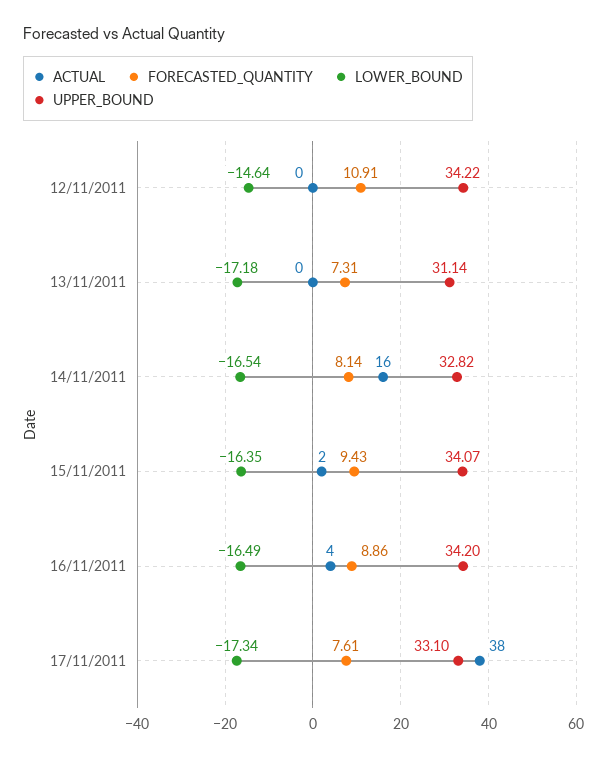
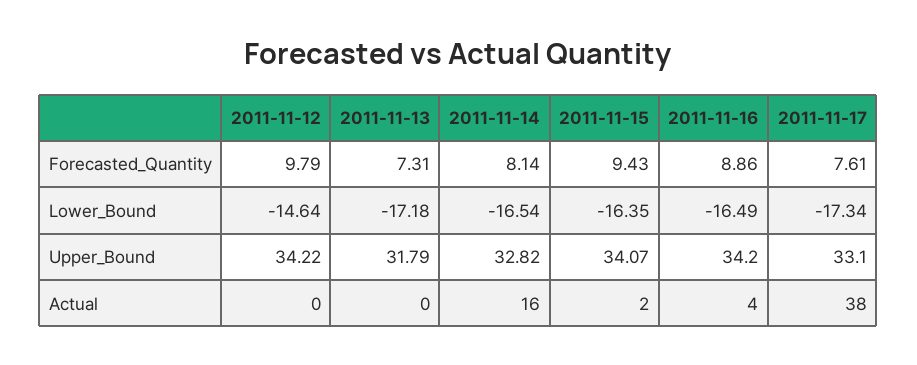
FORECASTED_QUANTITY, 12/11/2011: 10.91 -> 9.79
UPPER_BOUND, 13/11/2011: 31.14 -> 31.79

